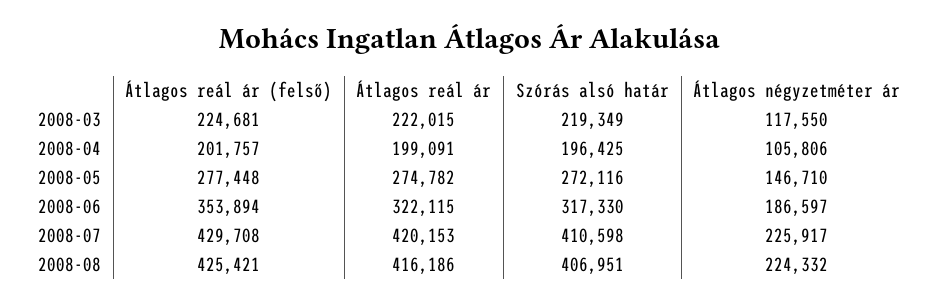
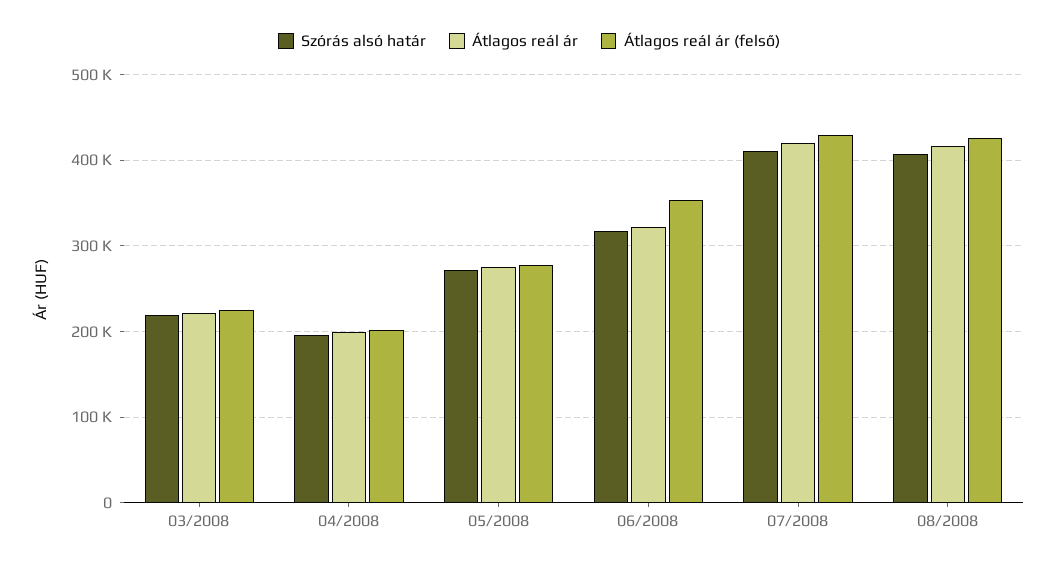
Átlagos négyzetméter ár, 2008-03: 117550 -> none
Átlagos négyzetméter ár, 2008-04: 105806 -> none
Átlagos négyzetméter ár, 2008-05: 146710 -> none
Átlagos négyzetméter ár, 2008-06: 186597 -> none
Átlagos négyzetméter ár, 2008-07: 225917 -> none
Átlagos négyzetméter ár, 2008-08: 224332 -> none

